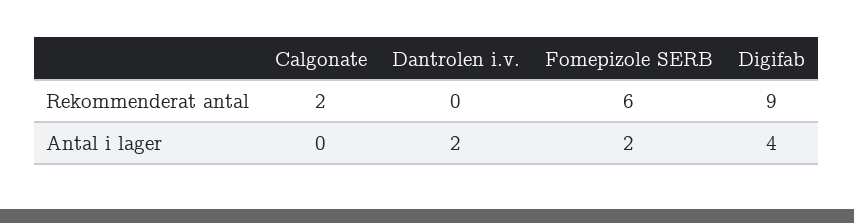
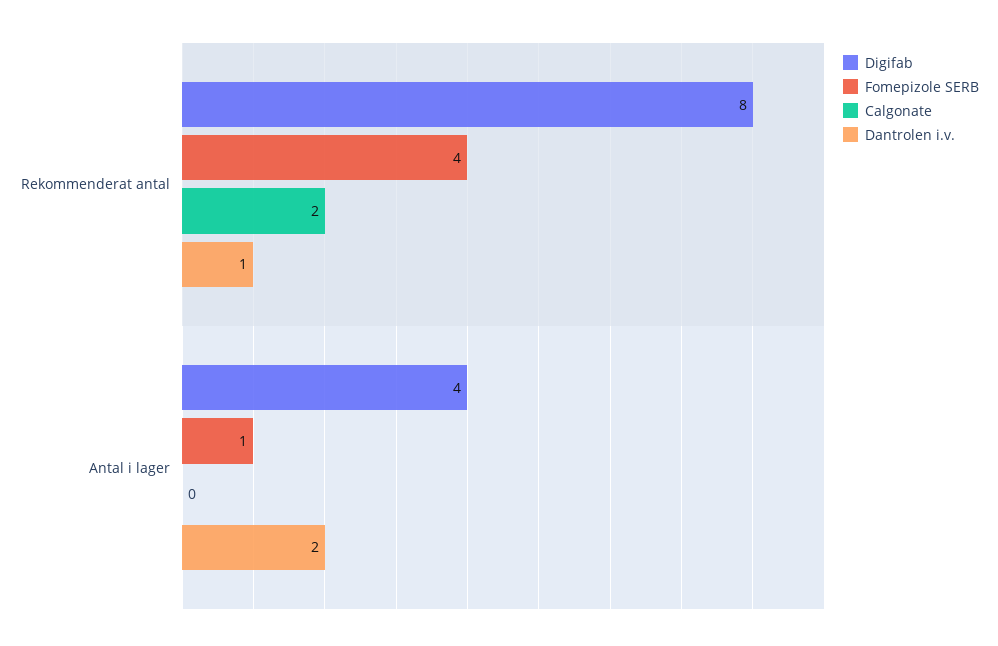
Dantrolen i.v., Rekommenderat antal: 0 -> 1
Fomepizole SERB, Rekommenderat antal: 6 -> 4
Digifab, Rekommenderat antal: 9 -> 8
Fomepizole SERB, Antal i lager: 2 -> 1

